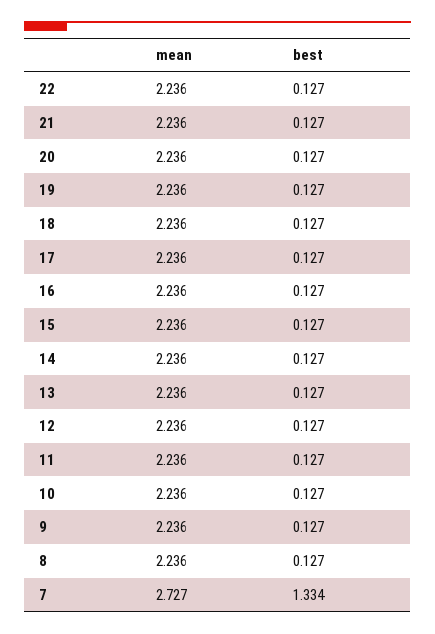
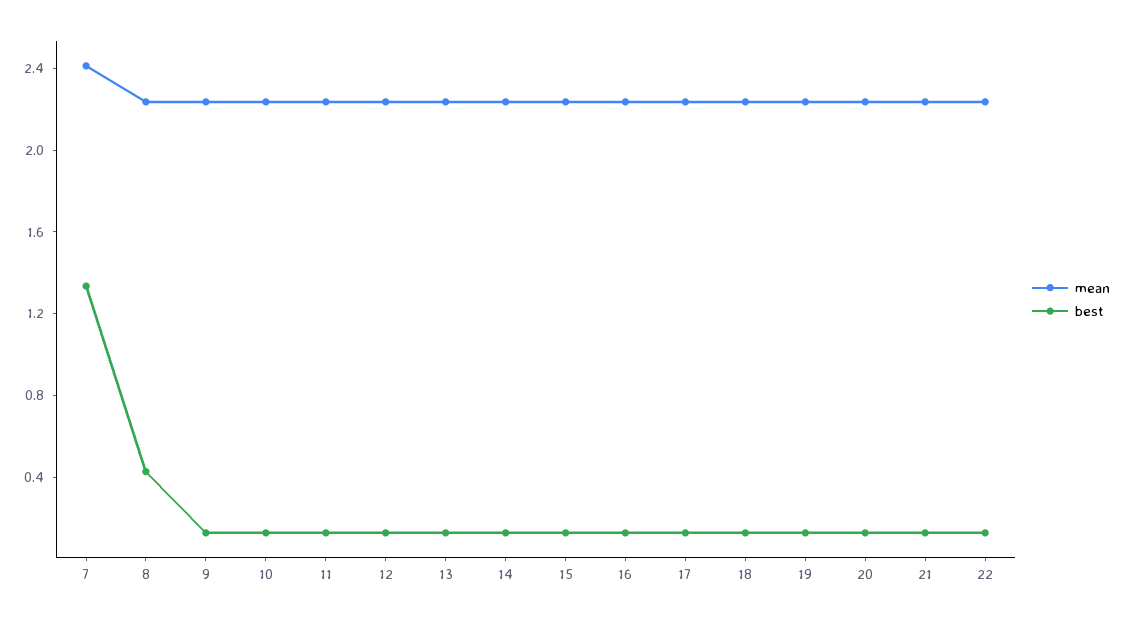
best, 8: 0.127 -> 0.4
mean, 7: 2.727 -> 2.4

